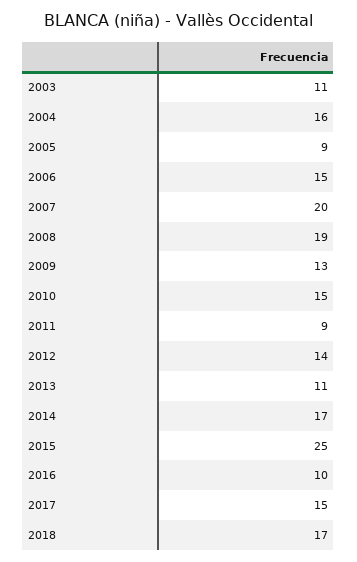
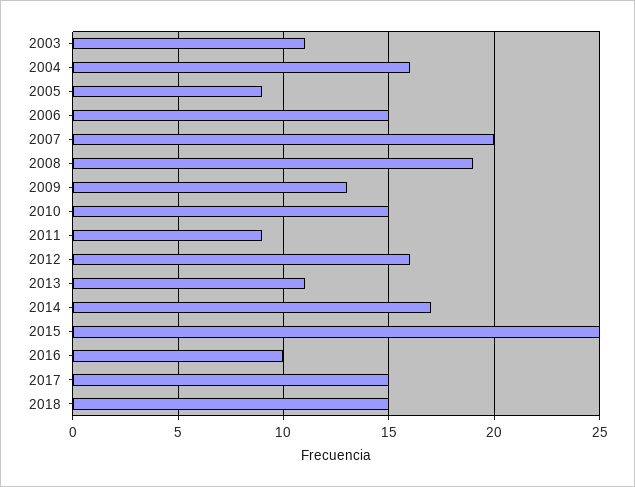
2012: 14 -> 16
2018: 17 -> 15

